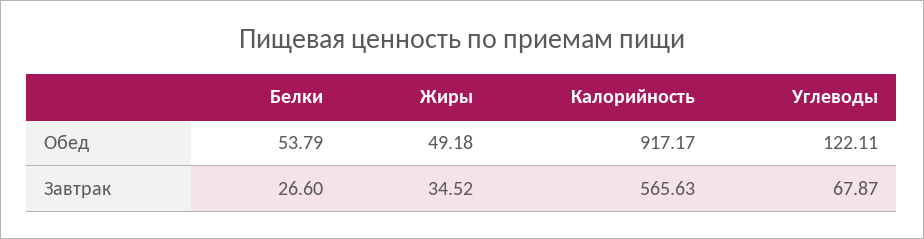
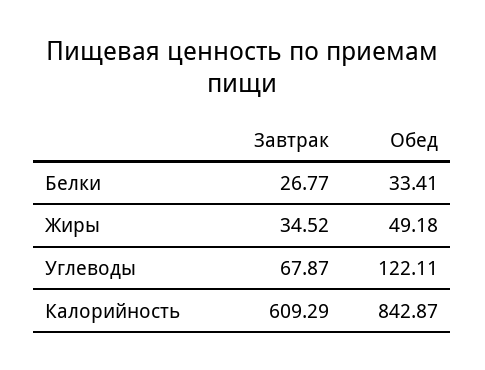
Белки, Обед: 53.79 -> 33.41
Калорийность, Обед: 917.17 -> 842.87
Белки, Завтрак: 26.6 -> 26.77
Калорийность, Завтрак: 565.63 -> 609.29

